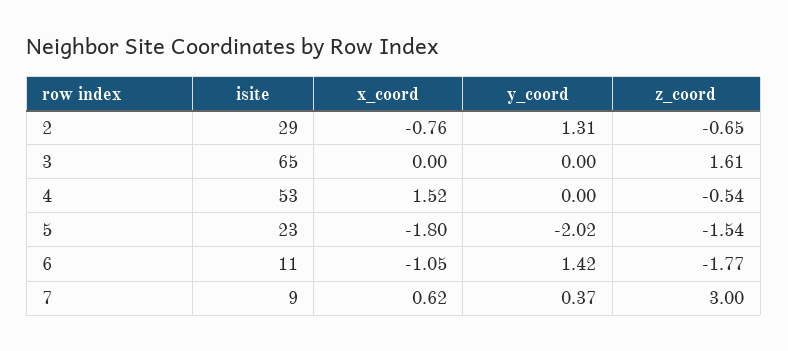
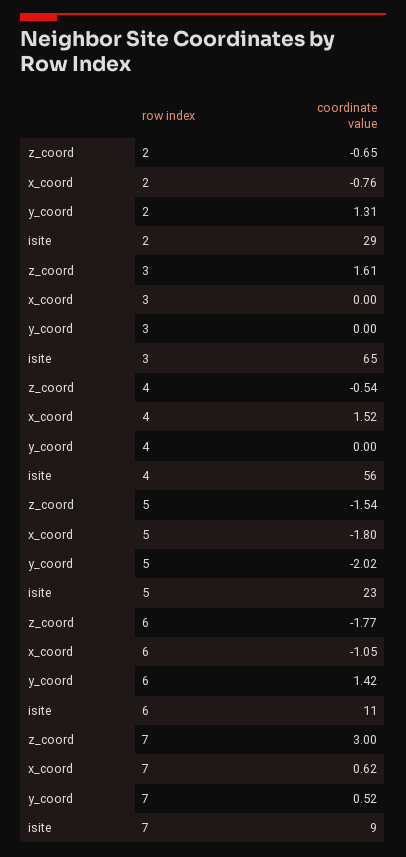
isite, 4: 53 -> 56
y_coord, 7: 0.37 -> 0.52

